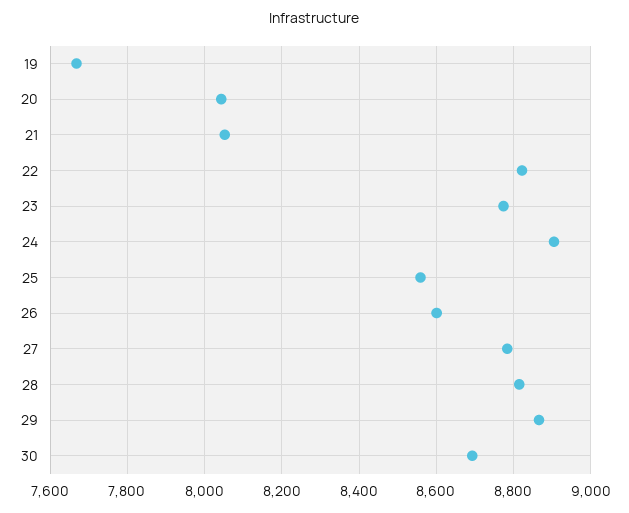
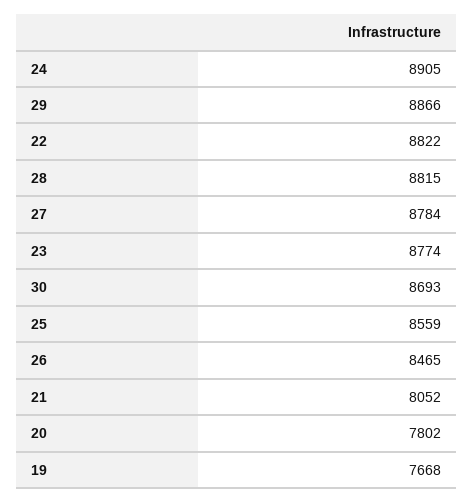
20: 8040 -> 7802
26: 8600 -> 8465

